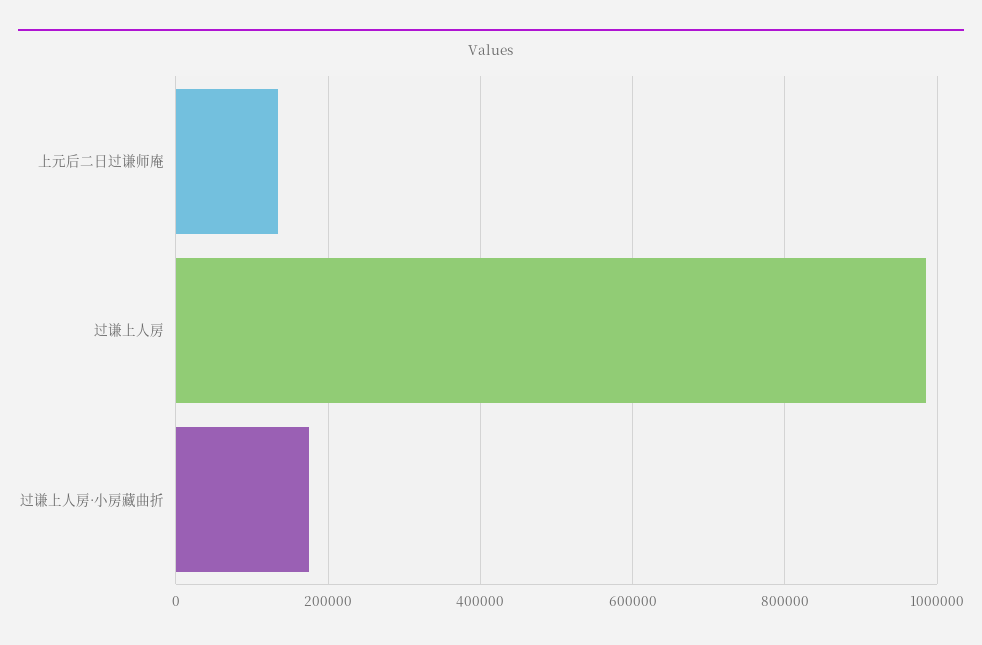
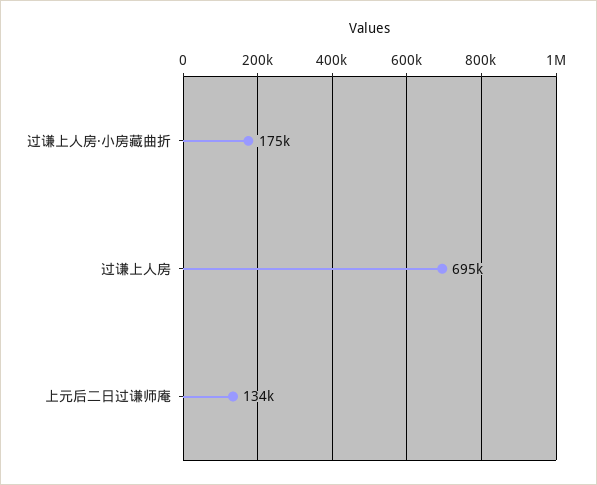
过谦上人房: 980000 -> 695000

